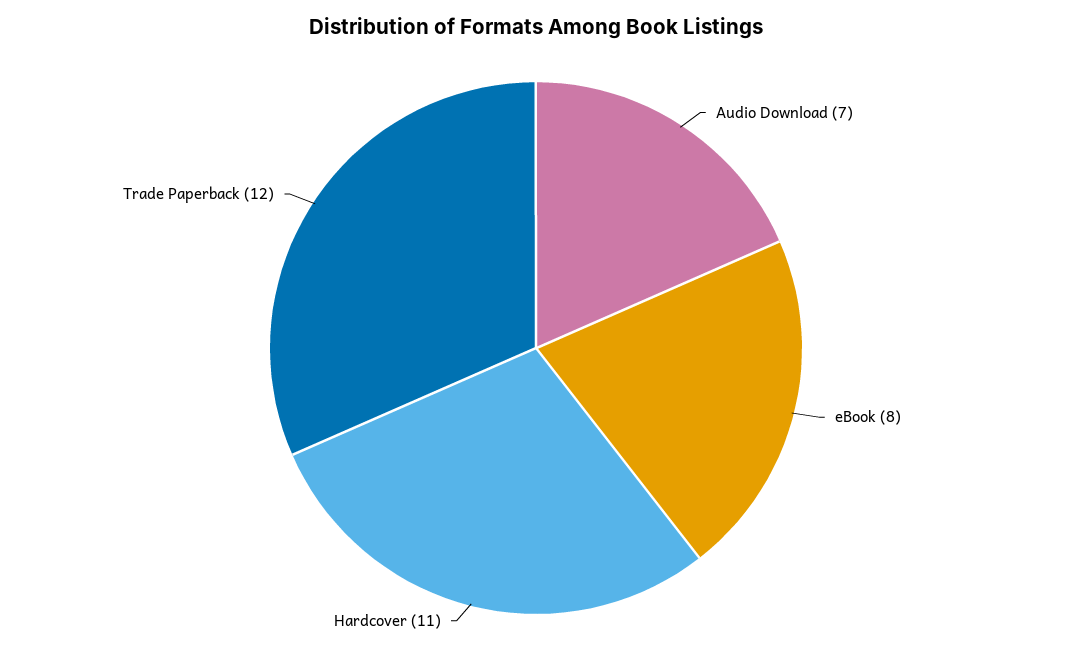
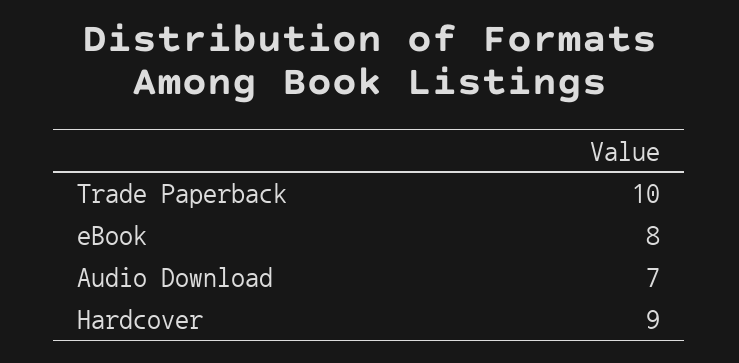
Hardcover: 11 -> 9
Trade Paperback: 12 -> 10

